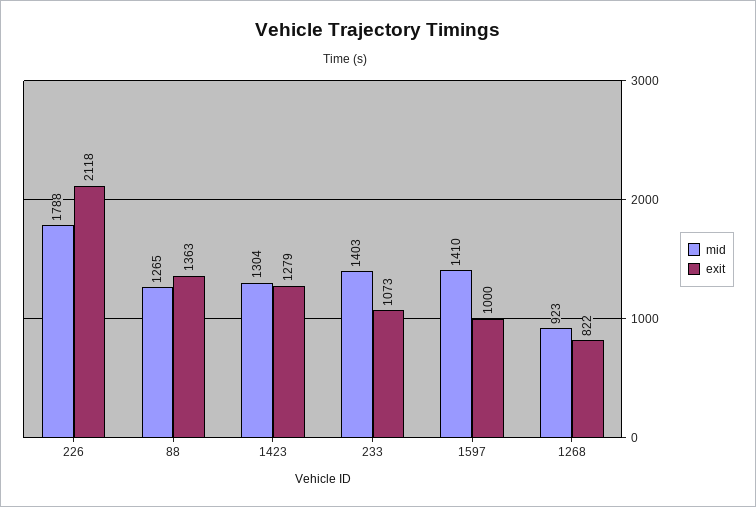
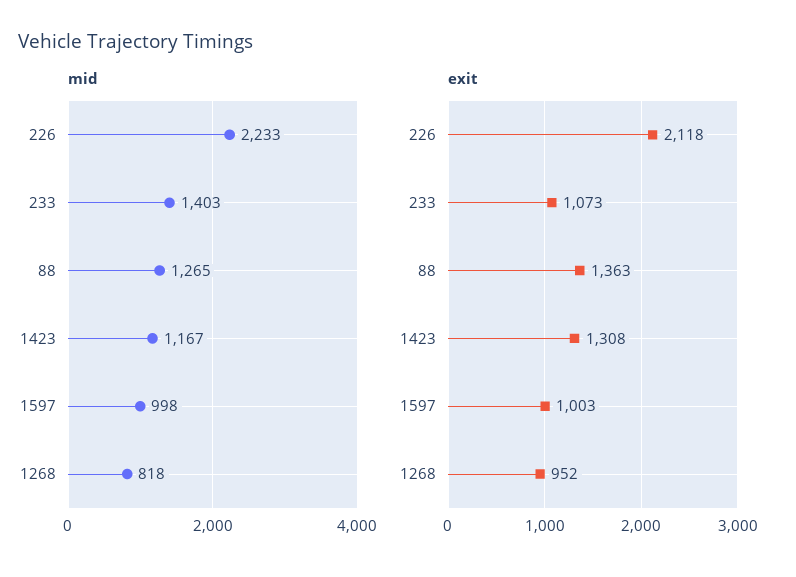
mid, 226: 1788 -> 2233
mid, 1423: 1304 -> 1167
exit, 1423: 1279 -> 1308
mid, 1597: 1410 -> 998
exit, 1597: 1000 -> 1003
mid, 1268: 923 -> 818
exit, 1268: 822 -> 952

